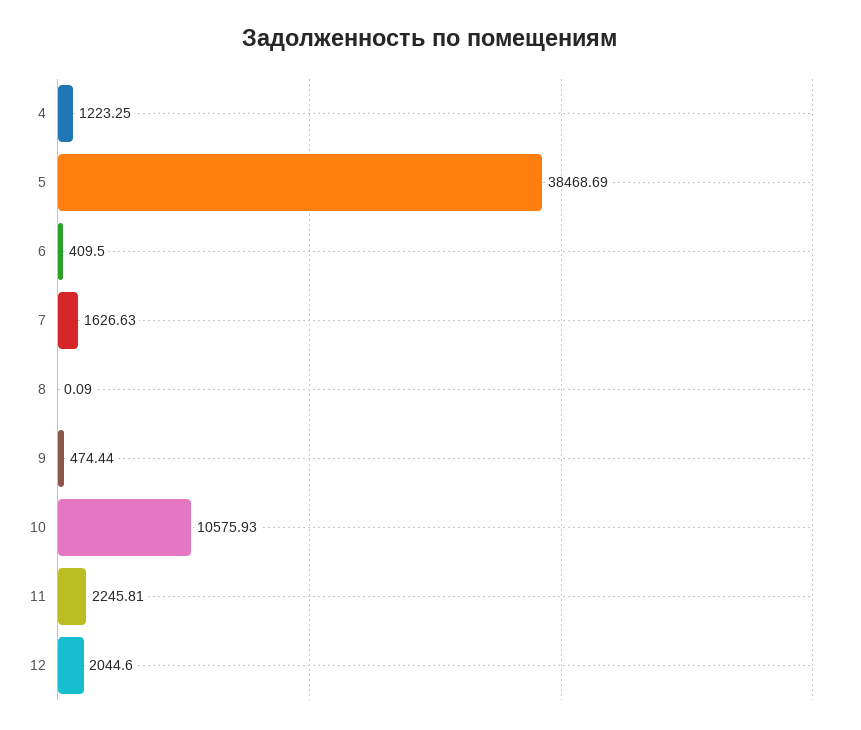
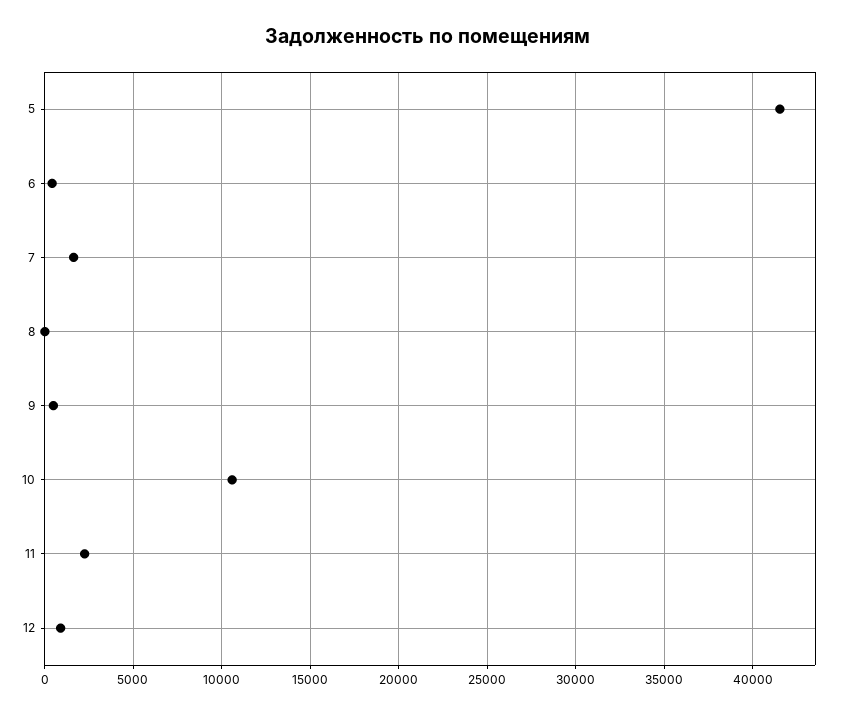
4: 1223.25 -> none
5: 38468.69 -> 41500
12: 2044.6 -> 1000

